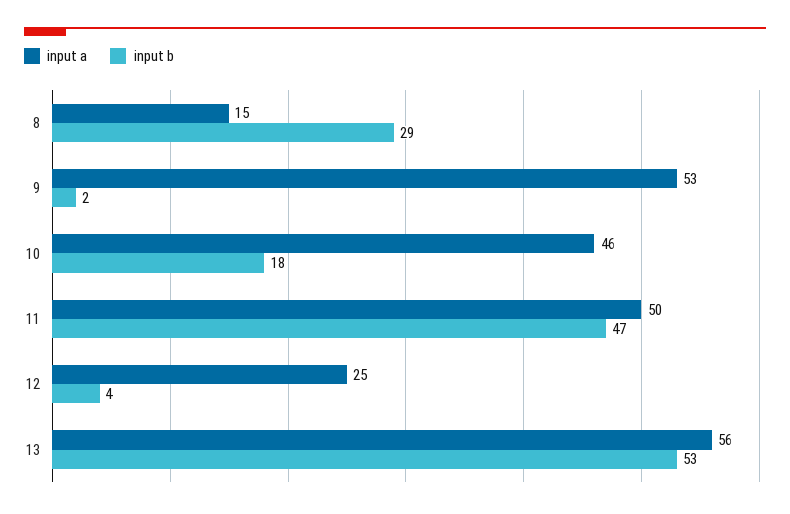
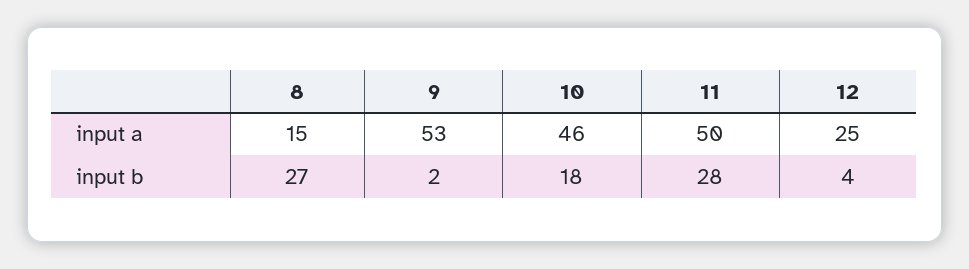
input b, 8: 29 -> 27
input b, 11: 47 -> 28
input a, 13: 56 -> none
input b, 13: 53 -> none

